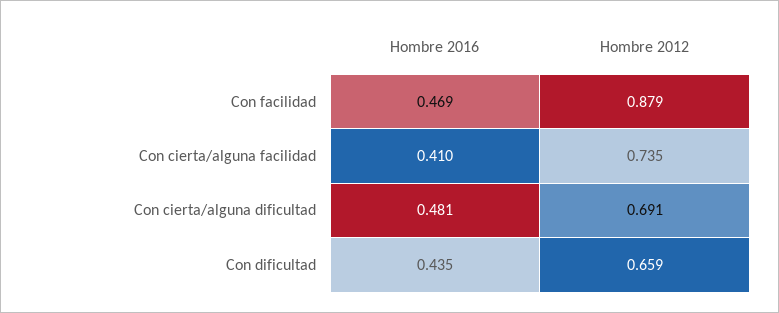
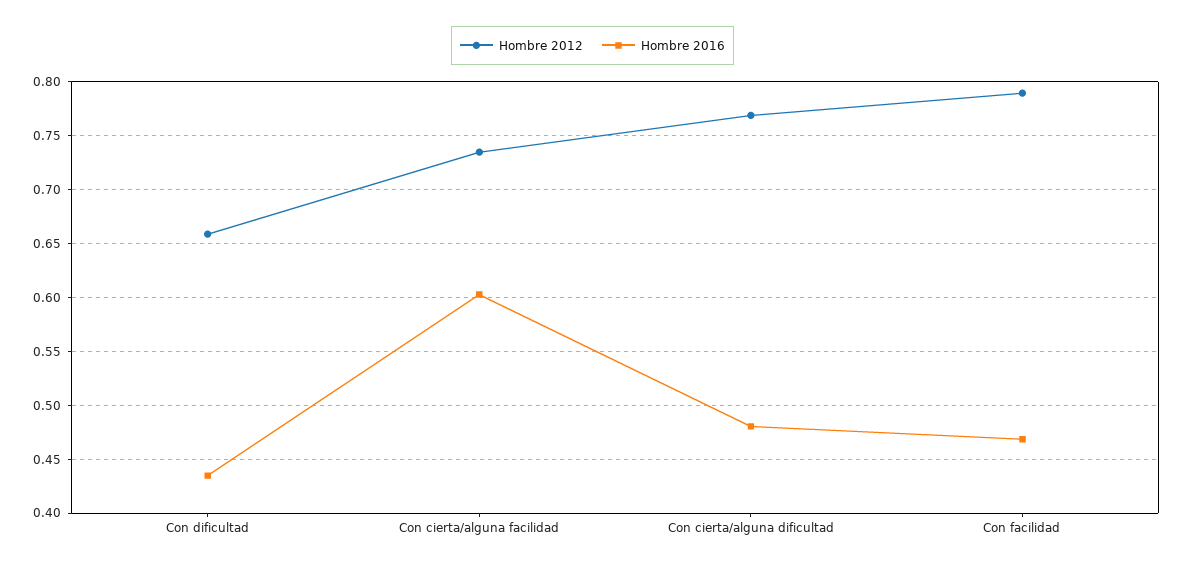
Hombre 2012, Con facilidad: 0.879 -> 0.79
Hombre 2016, Con cierta/alguna facilidad: 0.41 -> 0.6
Hombre 2012, Con cierta/alguna dificultad: 0.691 -> 0.77

